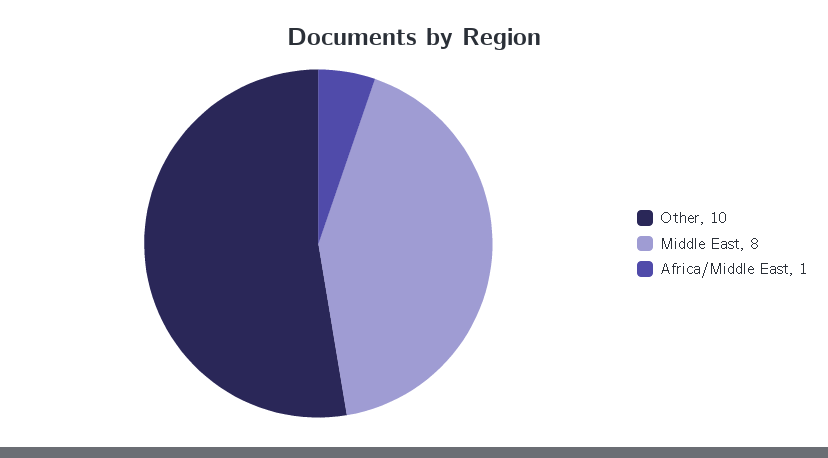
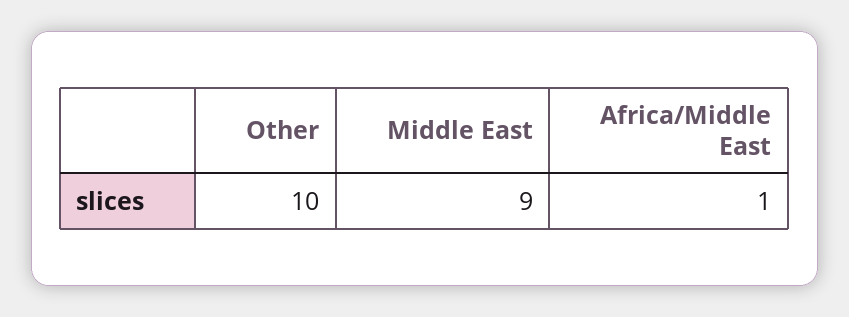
Middle East: 8 -> 9

